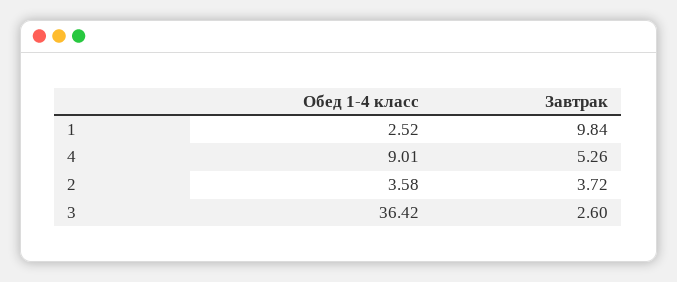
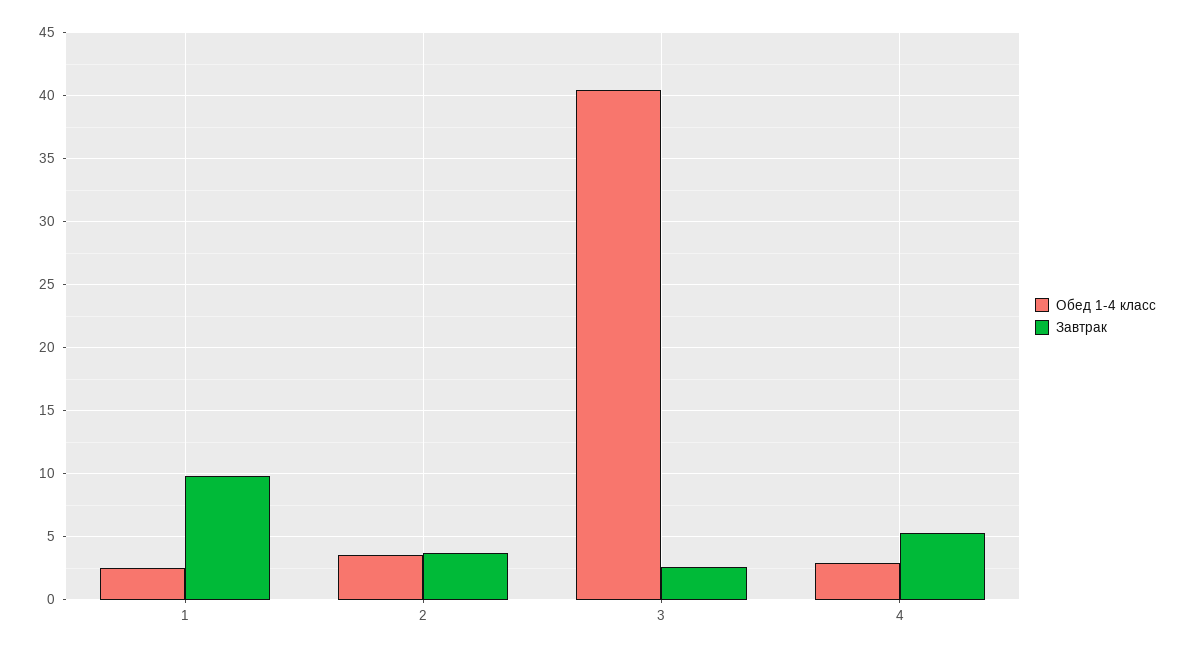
Обед 1-4 класс, 4: 9.01 -> 3
Обед 1-4 класс, 3: 36.42 -> 40.5

